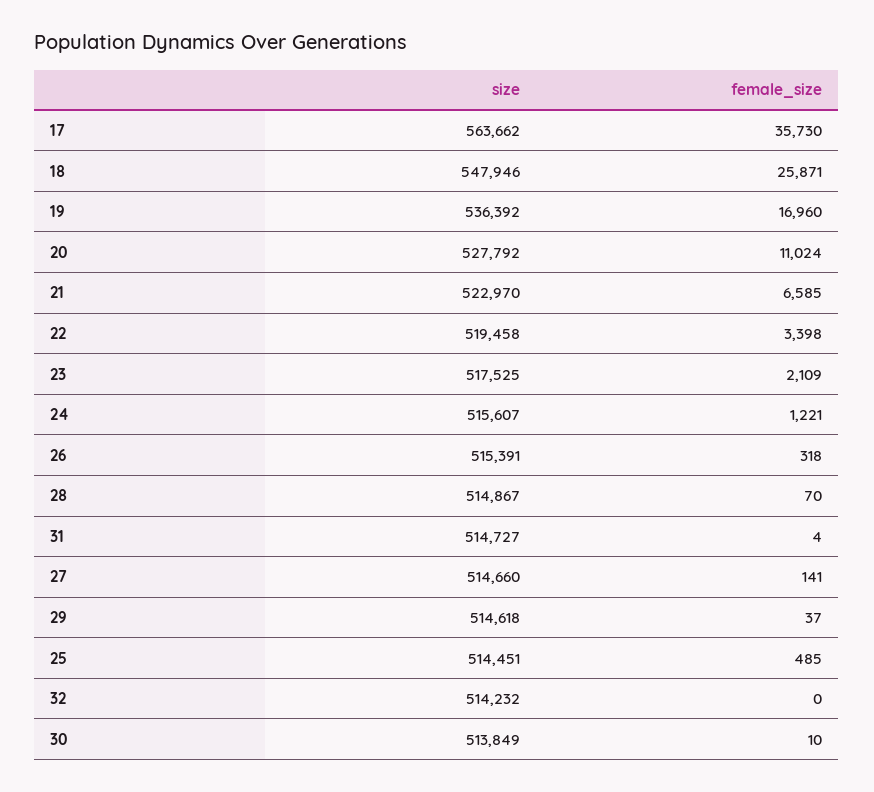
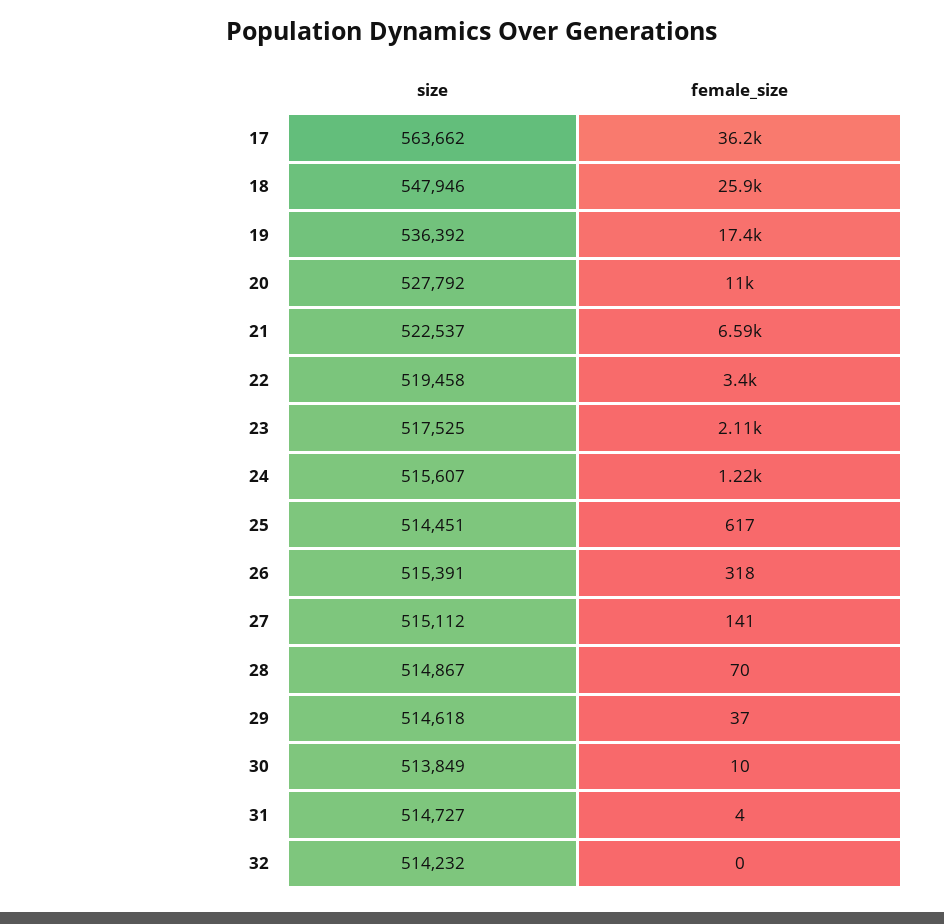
female_size, 17: 35730 -> 36200
female_size, 19: 16960 -> 17400
size, 21: 522970 -> 522537
size, 27: 514660 -> 515112
female_size, 25: 485 -> 617

